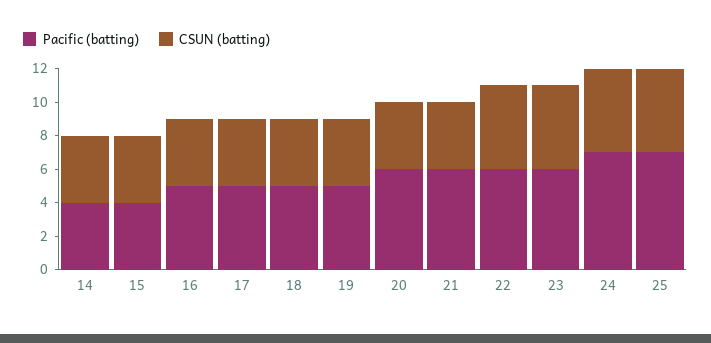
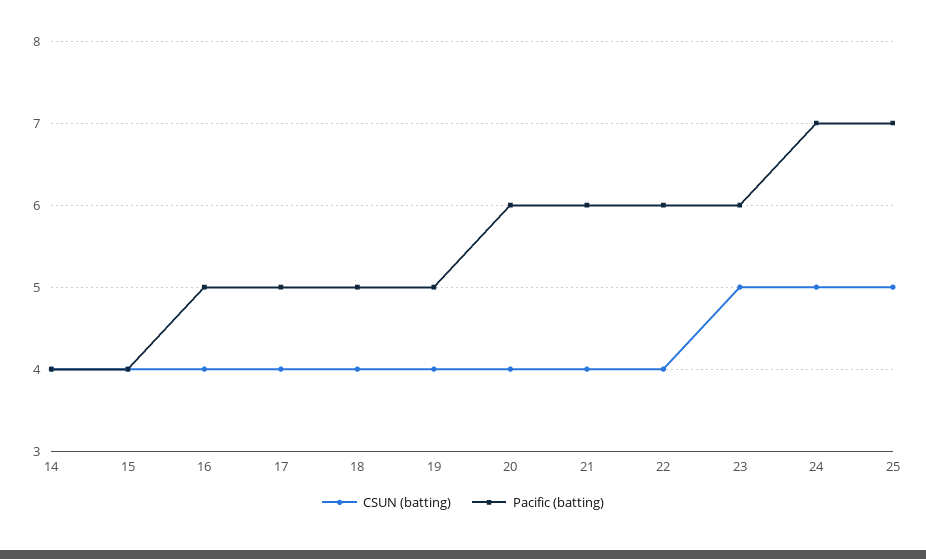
CSUN (batting), 22: 5 -> 4

